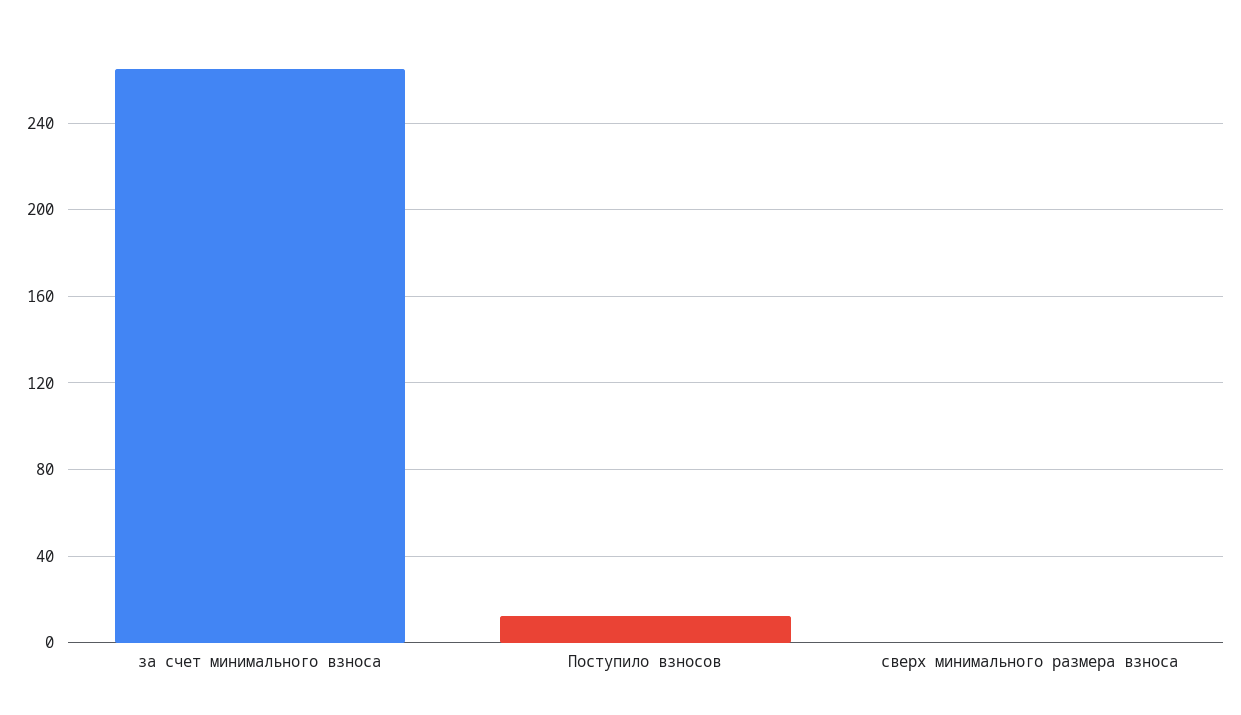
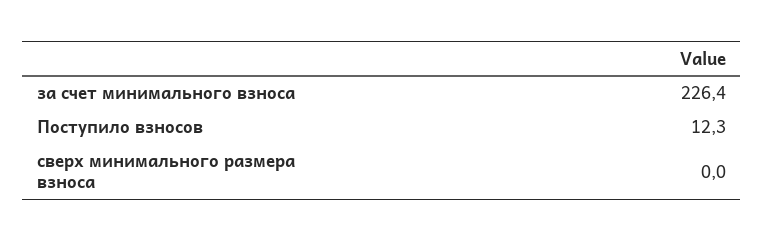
за счет минимального взноса: 265 -> 226.4

